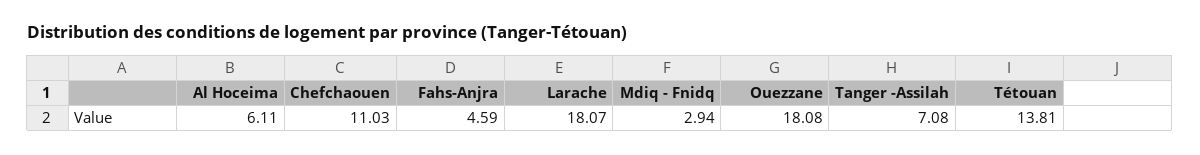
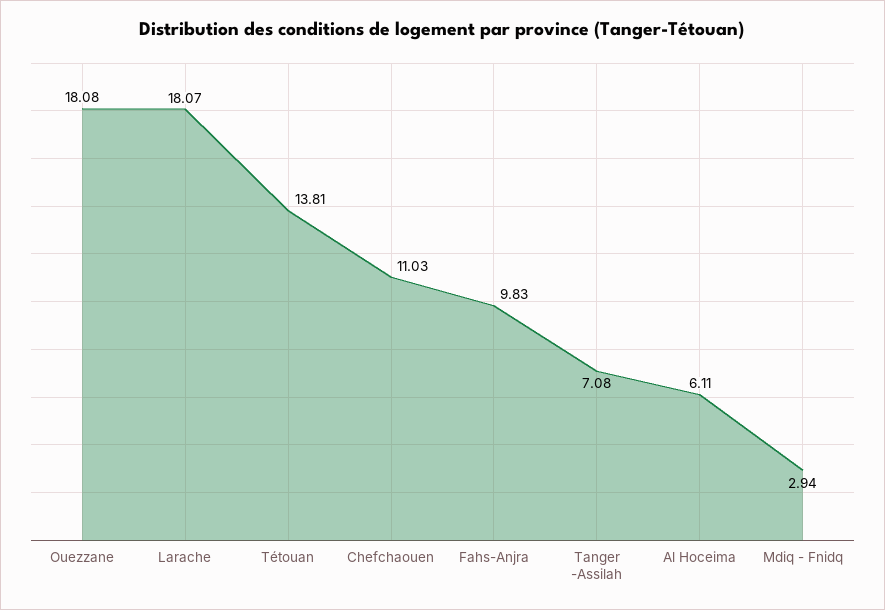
Fahs-Anjra: 4.59 -> 9.83

